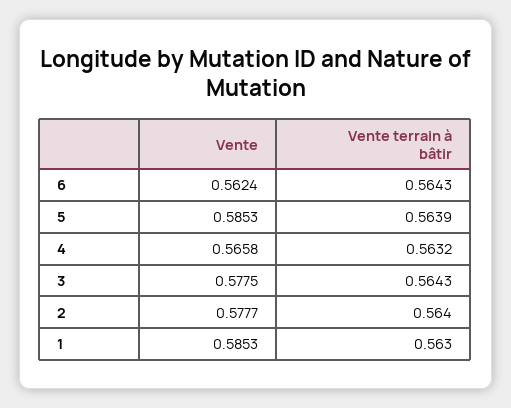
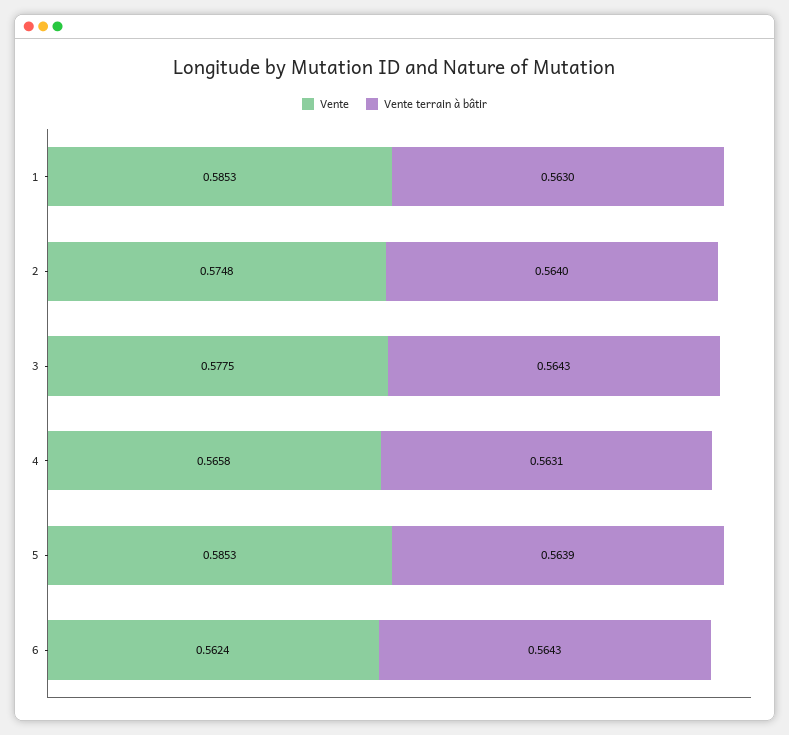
Vente terrain à bâtir, 4: 0.5632 -> 0.5631
Vente, 2: 0.5777 -> 0.5748

